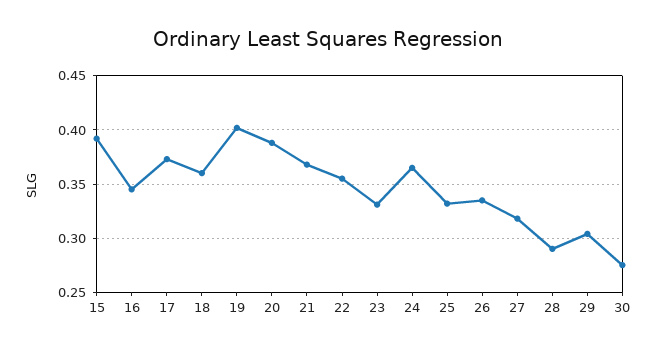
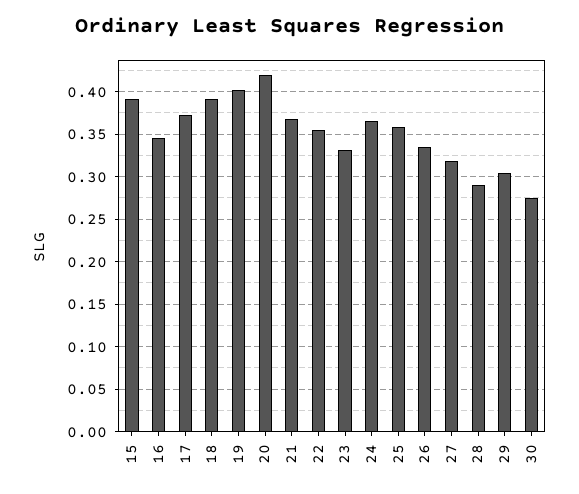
18: 0.36 -> 0.39
20: 0.39 -> 0.42
25: 0.33 -> 0.36

